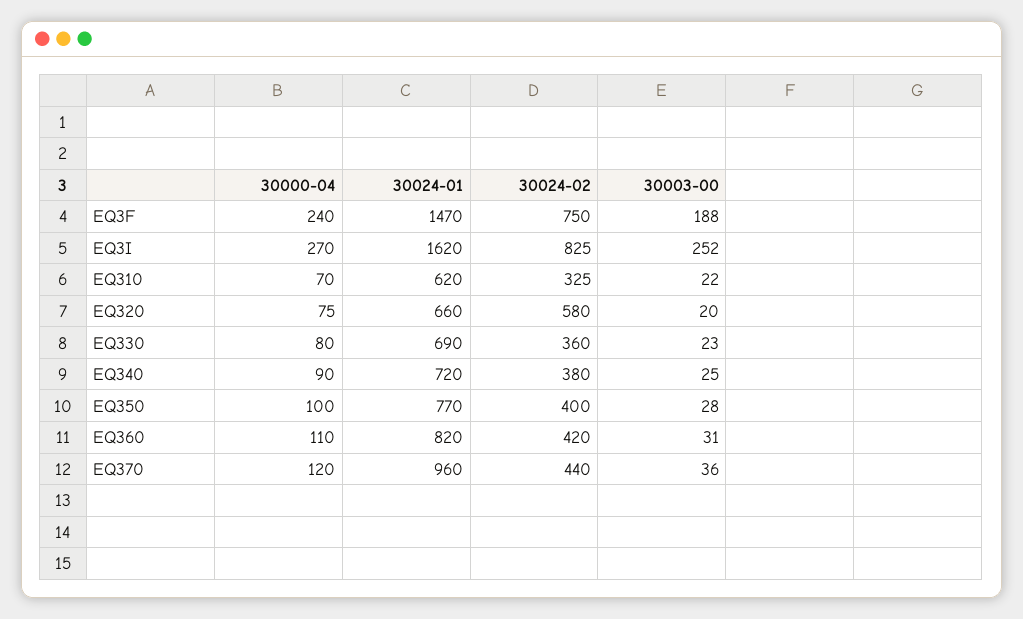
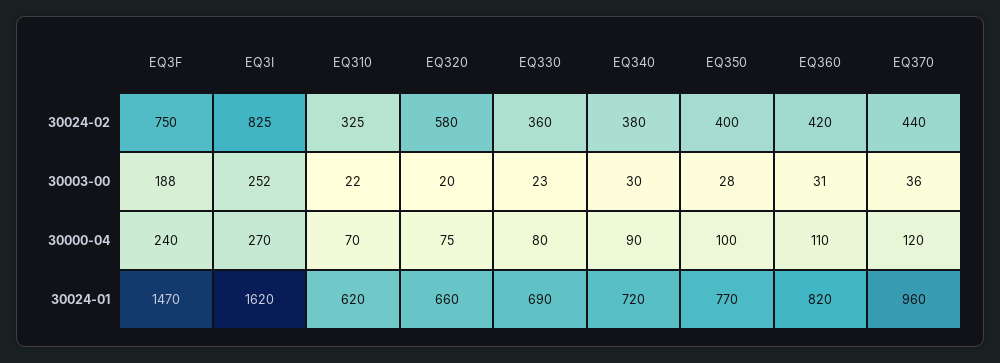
30003-00, EQ340: 25 -> 30

